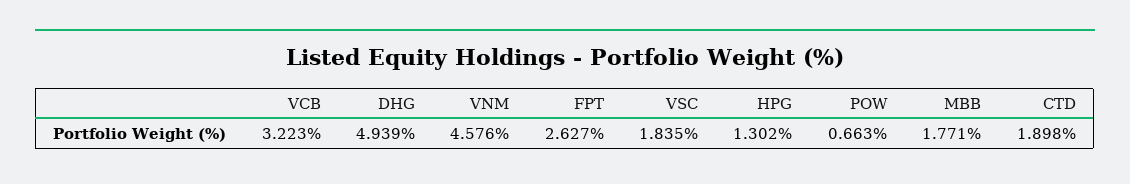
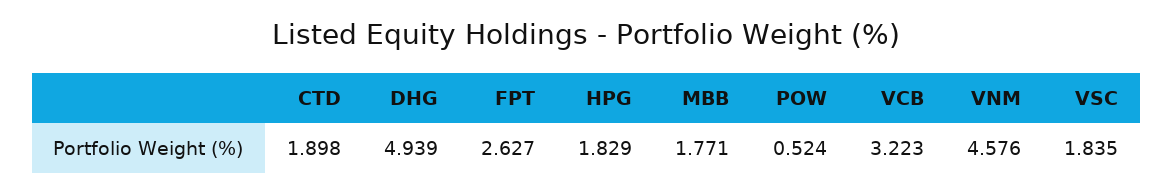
HPG: 1.302 -> 1.829
POW: 0.663 -> 0.524

